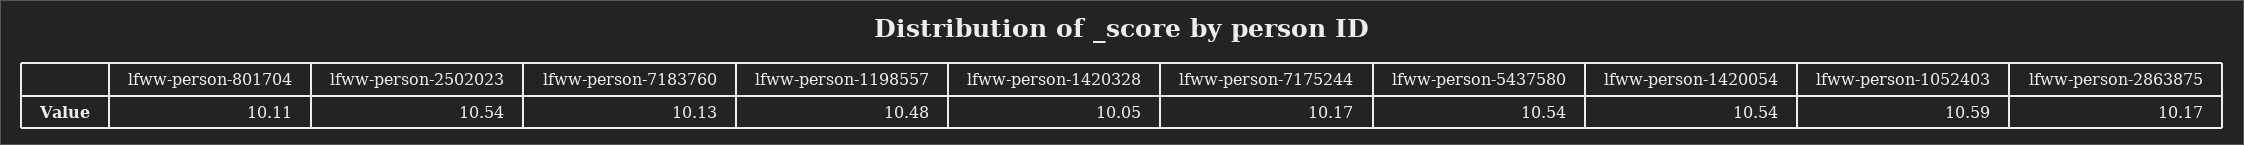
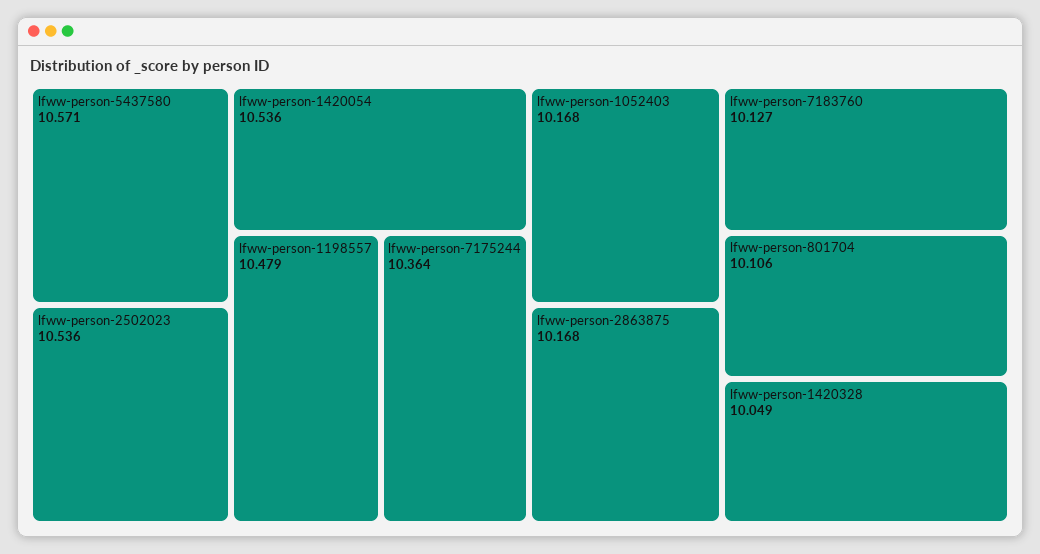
lfww-person-7175244: 10.17 -> 10.364
lfww-person-5437580: 10.54 -> 10.571
lfww-person-1052403: 10.59 -> 10.168

